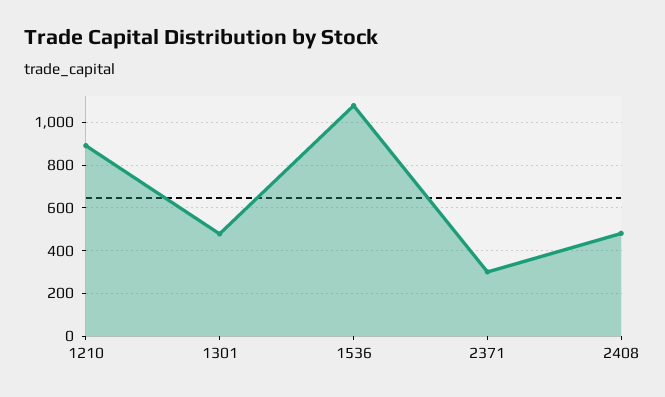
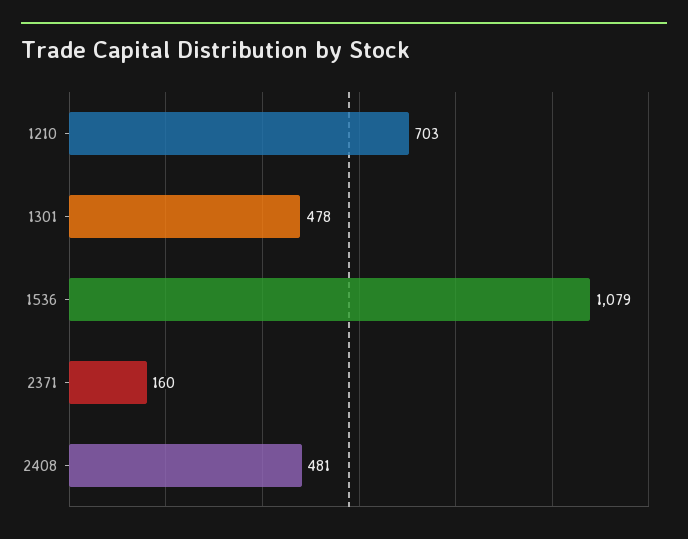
1210: 900 -> 703
2371: 300 -> 160

